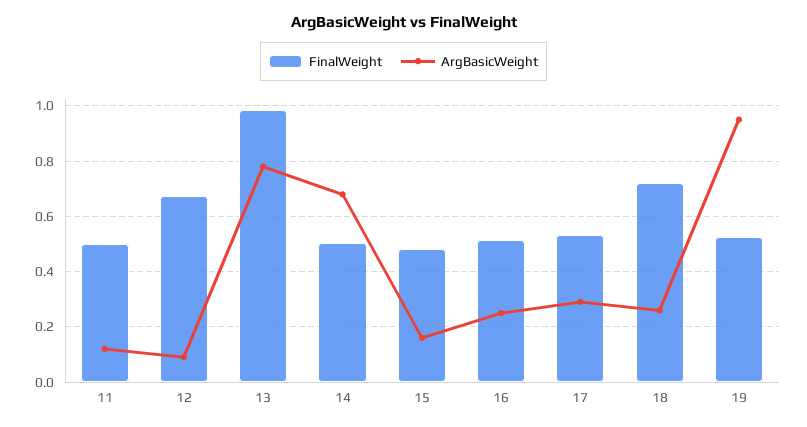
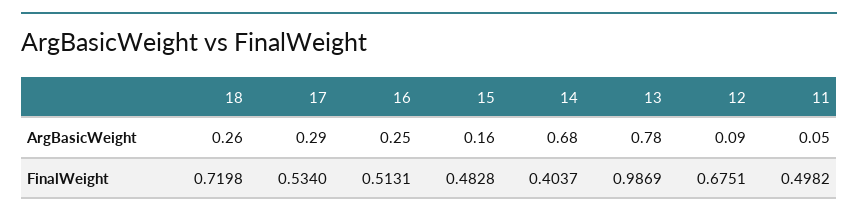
ArgBasicWeight, 11: 0.125 -> 0.05
FinalWeight, 14: 0.5 -> 0.4037
FinalWeight, 19: 0.525 -> none
ArgBasicWeight, 19: 0.95 -> none

